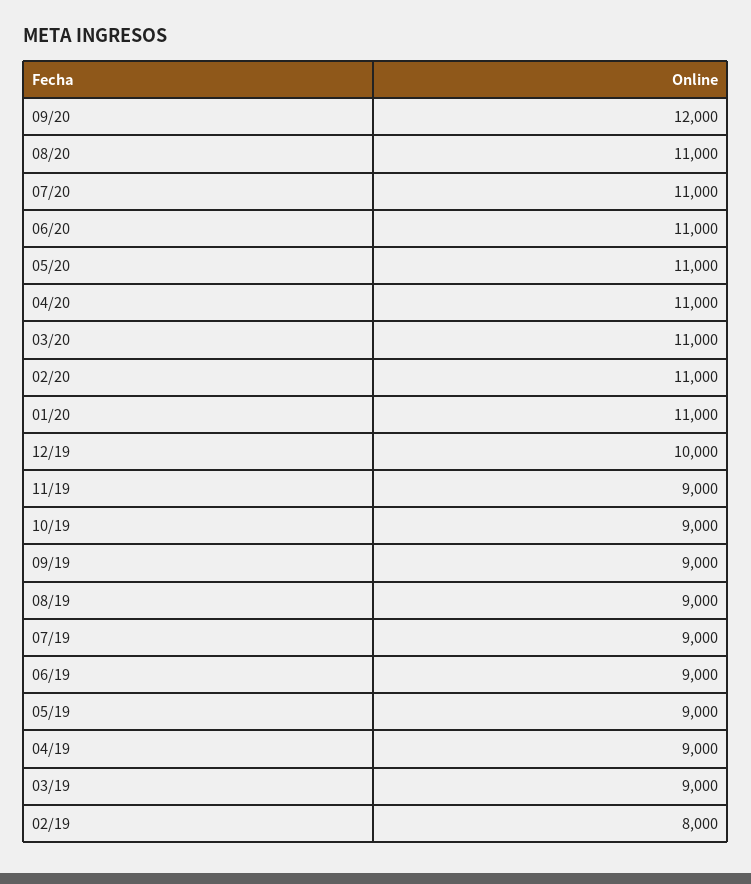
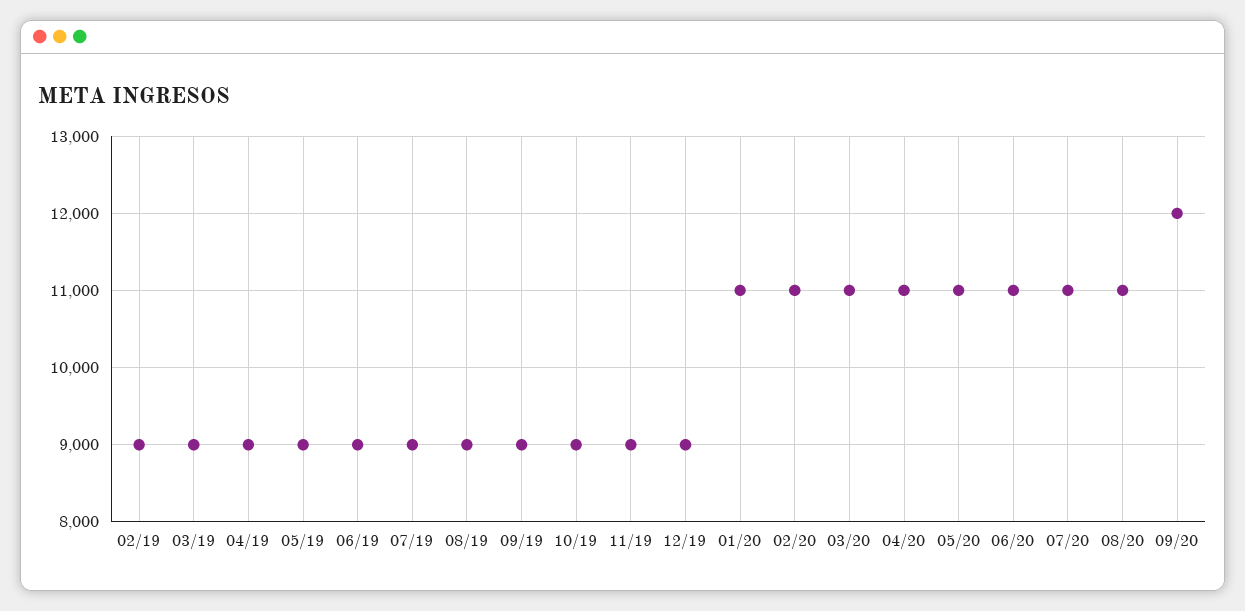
12/19: 10000 -> 9000
02/19: 8000 -> 9000

